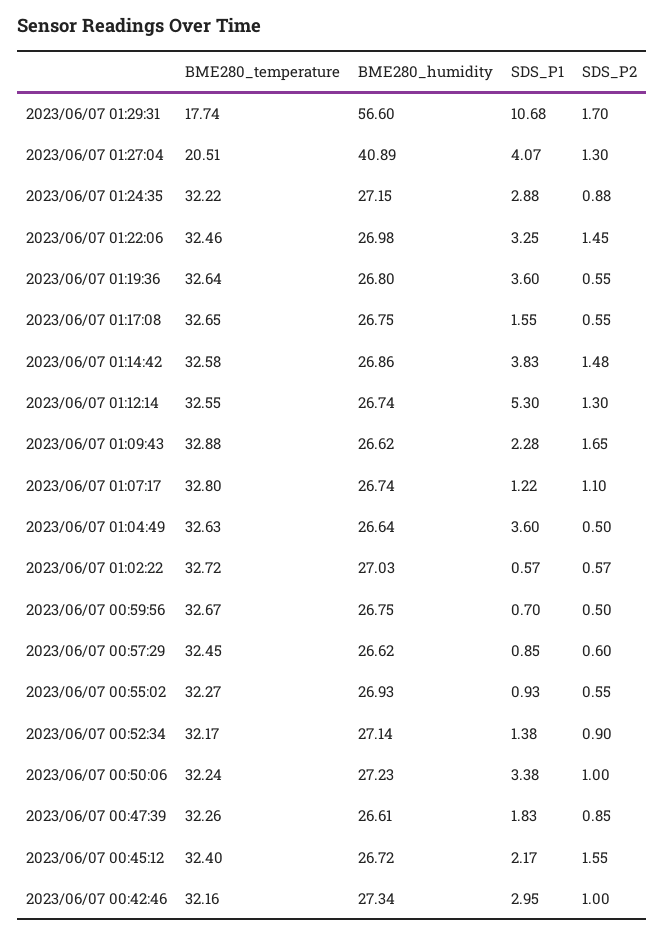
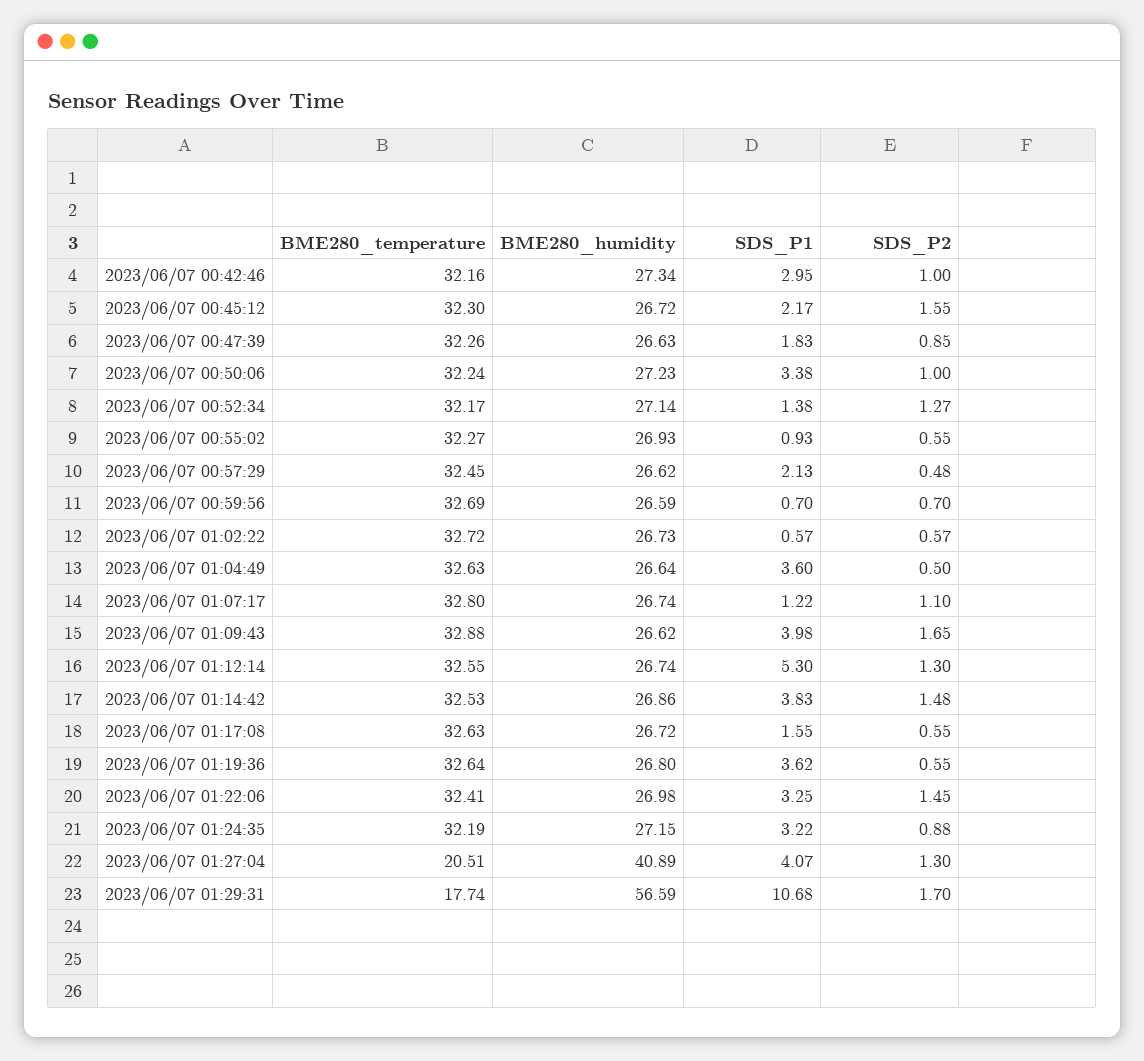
BME280_humidity, 2023/06/07 01:29:31: 56.6 -> 56.59
BME280_temperature, 2023/06/07 01:24:35: 32.22 -> 32.19
SDS_P1, 2023/06/07 01:24:35: 2.88 -> 3.22
BME280_temperature, 2023/06/07 01:22:06: 32.46 -> 32.41
SDS_P1, 2023/06/07 01:19:36: 3.6 -> 3.62
BME280_temperature, 2023/06/07 01:17:08: 32.65 -> 32.63
BME280_humidity, 2023/06/07 01:17:08: 26.75 -> 26.72
BME280_temperature, 2023/06/07 01:14:42: 32.58 -> 32.53
SDS_P1, 2023/06/07 01:09:43: 2.28 -> 3.98
BME280_humidity, 2023/06/07 01:02:22: 27.03 -> 26.73
BME280_temperature, 2023/06/07 00:59:56: 32.67 -> 32.69
BME280_humidity, 2023/06/07 00:59:56: 26.75 -> 26.59
SDS_P2, 2023/06/07 00:59:56: 0.5 -> 0.7
SDS_P1, 2023/06/07 00:57:29: 0.85 -> 2.13
SDS_P2, 2023/06/07 00:57:29: 0.6 -> 0.48
SDS_P2, 2023/06/07 00:52:34: 0.9 -> 1.27
BME280_humidity, 2023/06/07 00:47:39: 26.61 -> 26.63
BME280_temperature, 2023/06/07 00:45:12: 32.4 -> 32.3

